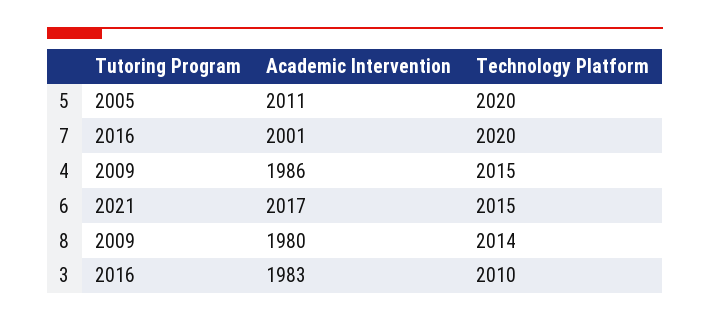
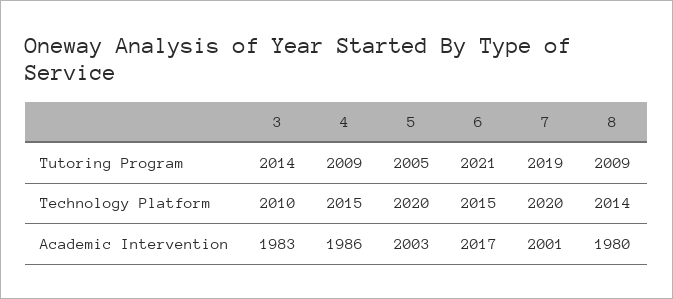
Academic Intervention, 5: 2011 -> 2003
Tutoring Program, 7: 2016 -> 2019
Tutoring Program, 3: 2016 -> 2014

